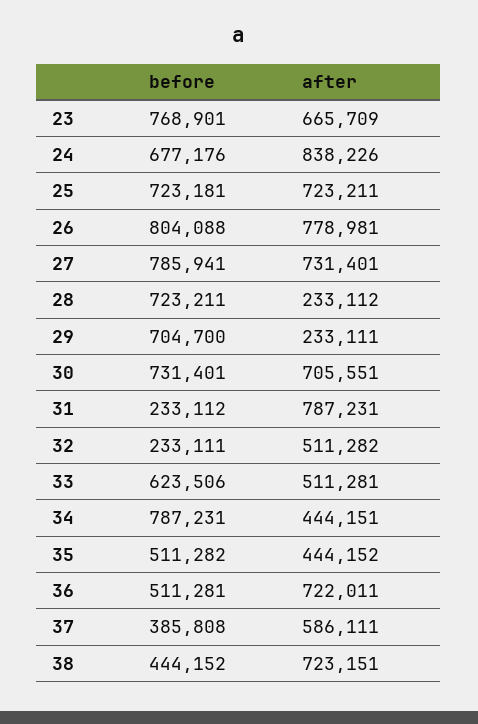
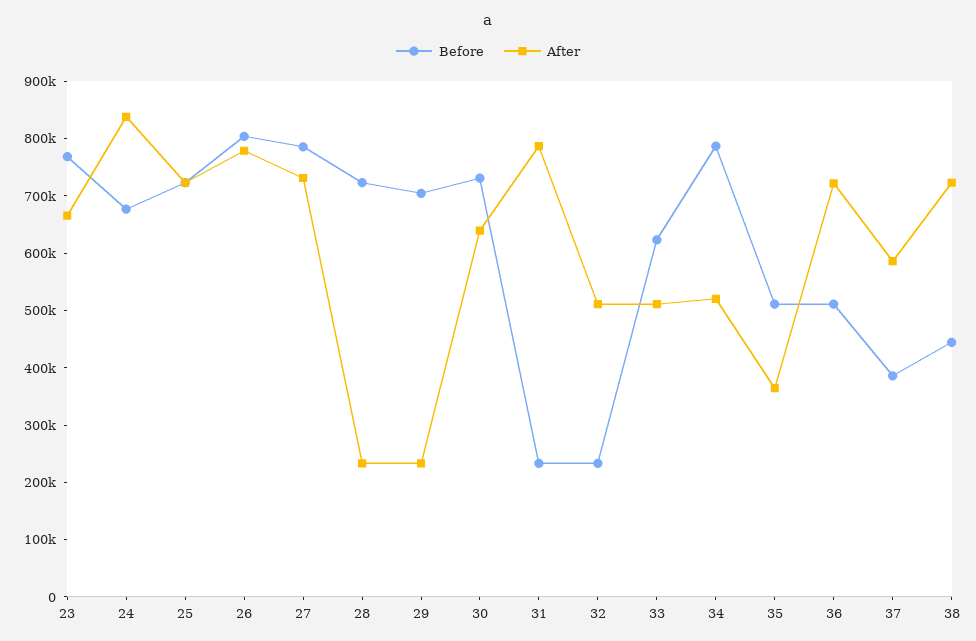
after, 30: 705551 -> 640000
after, 34: 444151 -> 520000
after, 35: 444152 -> 360000

